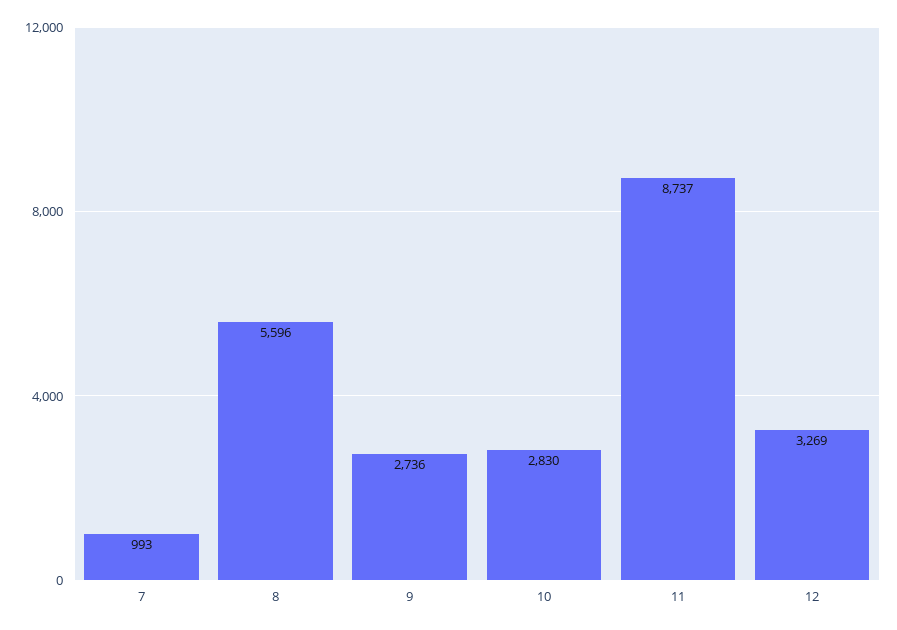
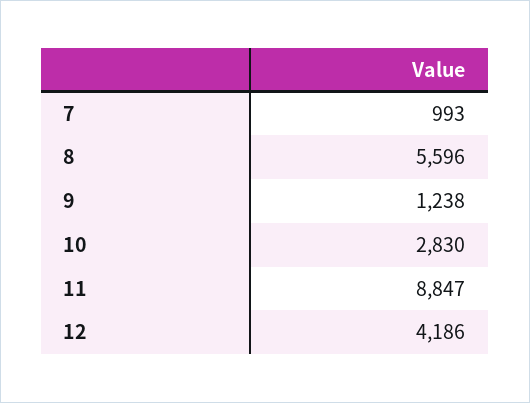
9: 2736 -> 1238
11: 8737 -> 8847
12: 3269 -> 4186

